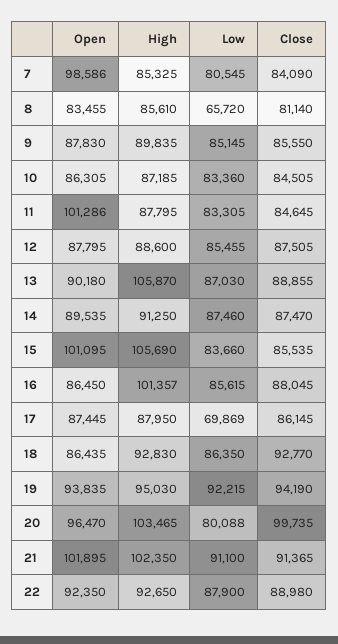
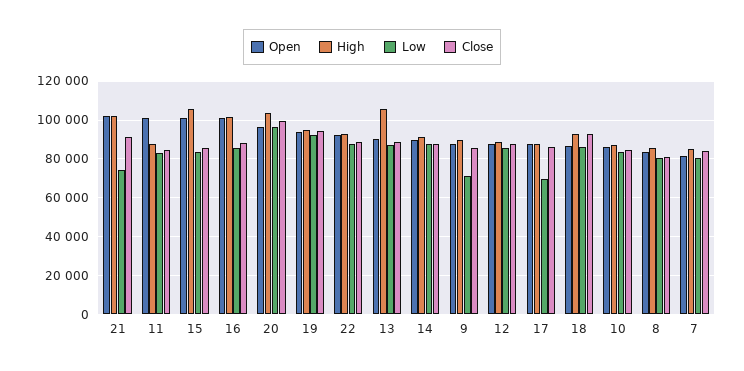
Open, 7: 98586 -> 80000
Low, 8: 65720 -> 80000
Low, 9: 85145 -> 70000
Open, 16: 86450 -> 100000
Low, 20: 80088 -> 95000
Low, 21: 91100 -> 75000

